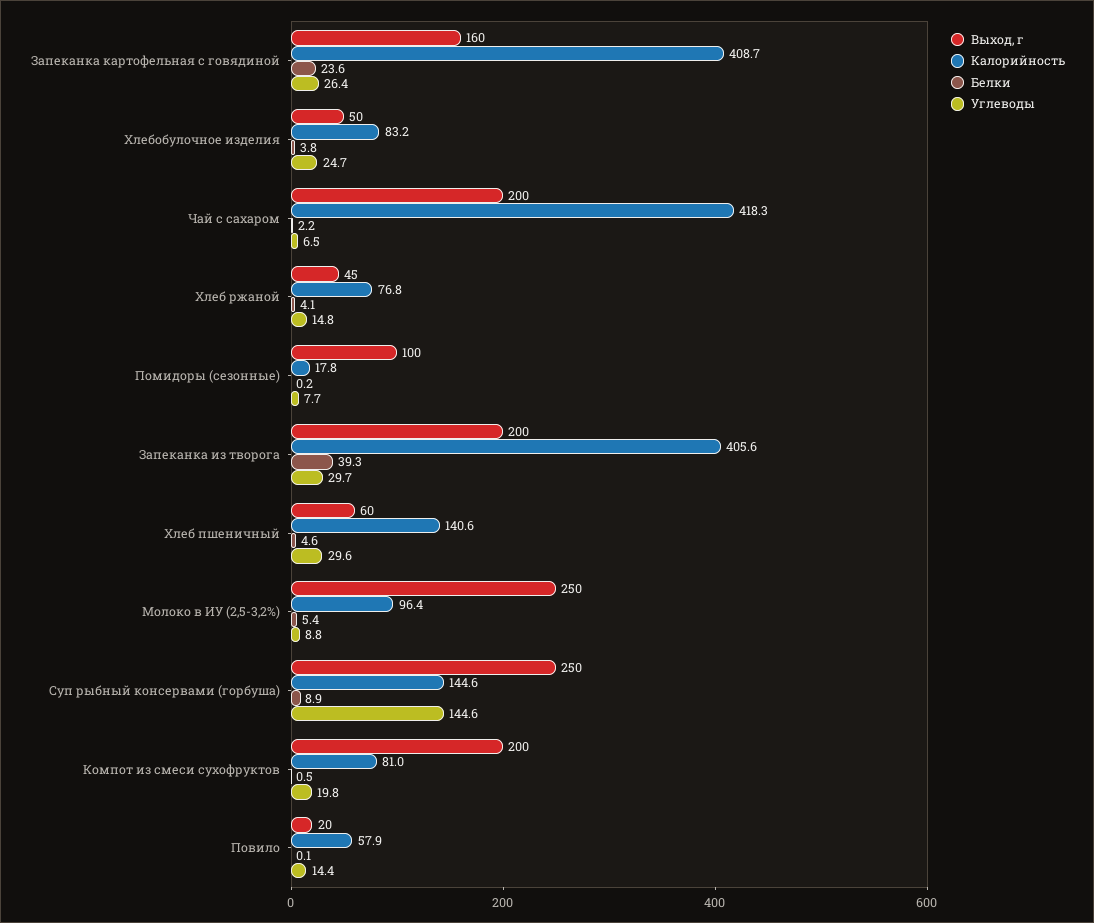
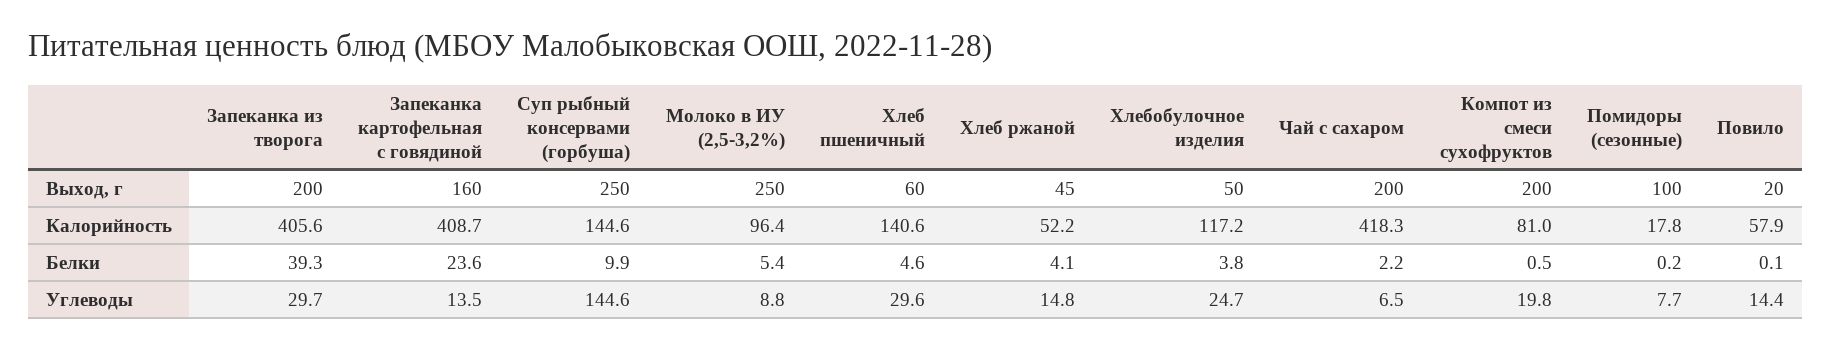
Углеводы, Запеканка картофельная с говядиной: 26.4 -> 13.5
Калорийность, Хлебобулочное изделия: 83.2 -> 117.2
Калорийность, Хлеб ржаной: 76.8 -> 52.2
Белки, Суп рыбный консервами (горбуша): 8.9 -> 9.9

